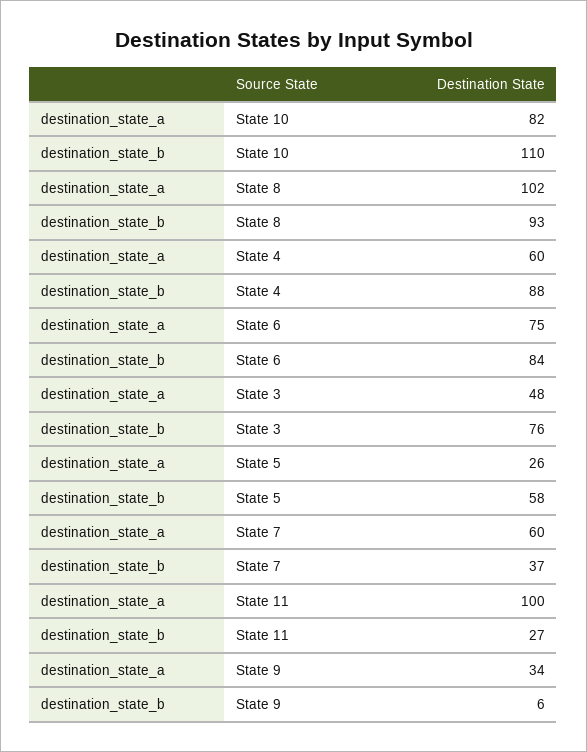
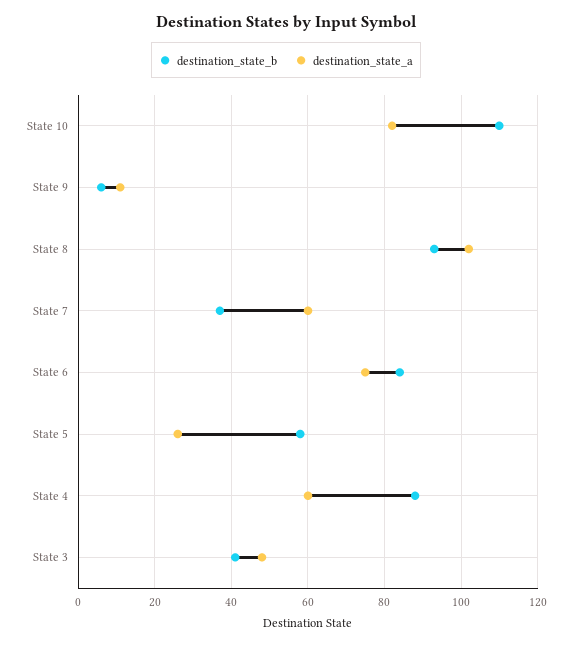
destination_state_b, State 3: 76 -> 40
destination_state_a, State 11: 100 -> none
destination_state_b, State 11: 27 -> none
destination_state_a, State 9: 34 -> 10

